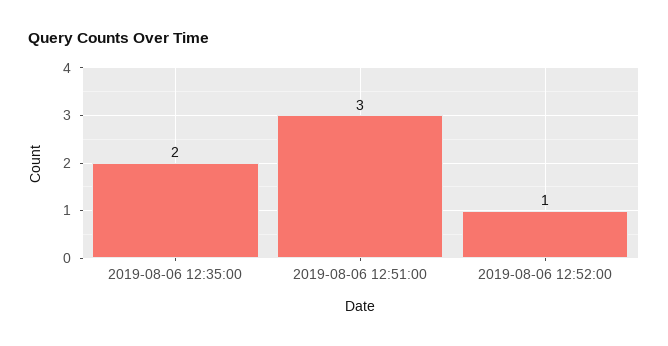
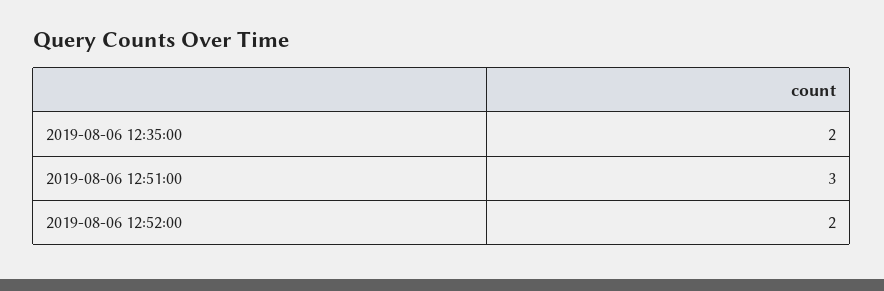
2019-08-06 12:52:00: 1 -> 2

